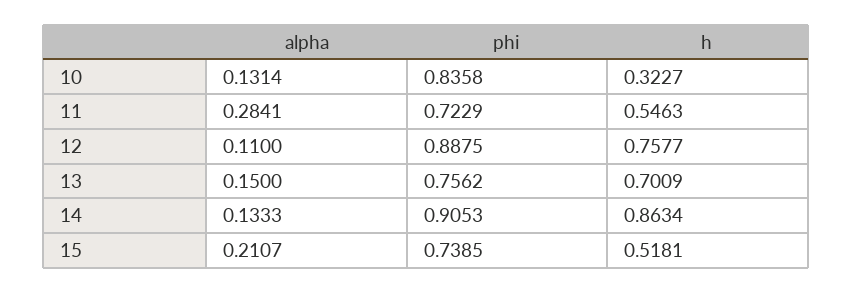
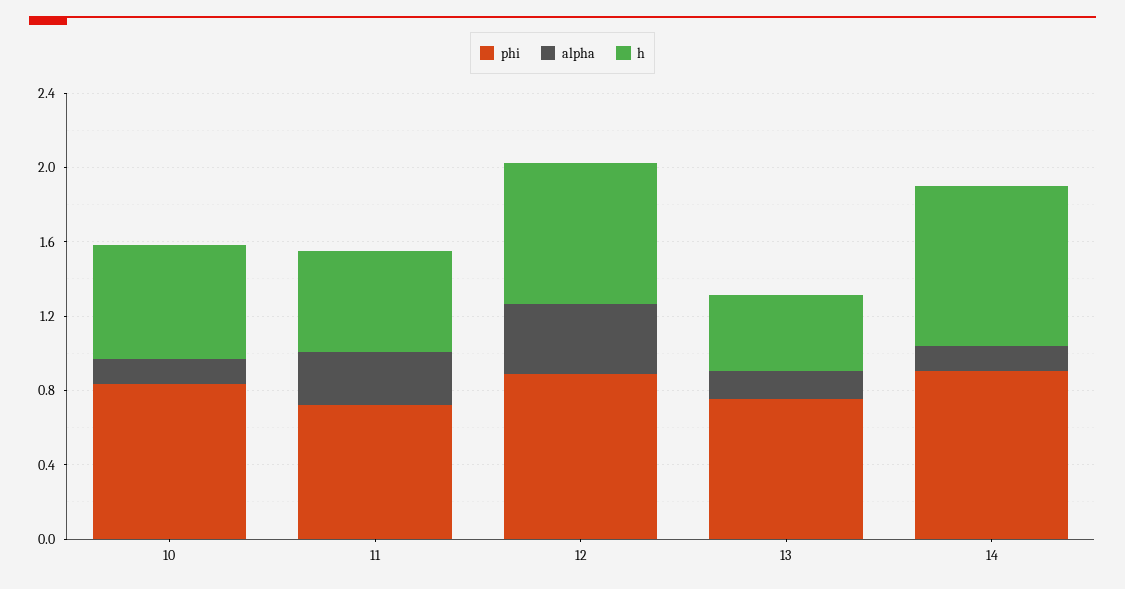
h, 10: 0.3227 -> 0.6
alpha, 12: 0.11 -> 0.4
h, 13: 0.7009 -> 0.4
alpha, 15: 0.2107 -> none
phi, 15: 0.7385 -> none
h, 15: 0.5181 -> none

